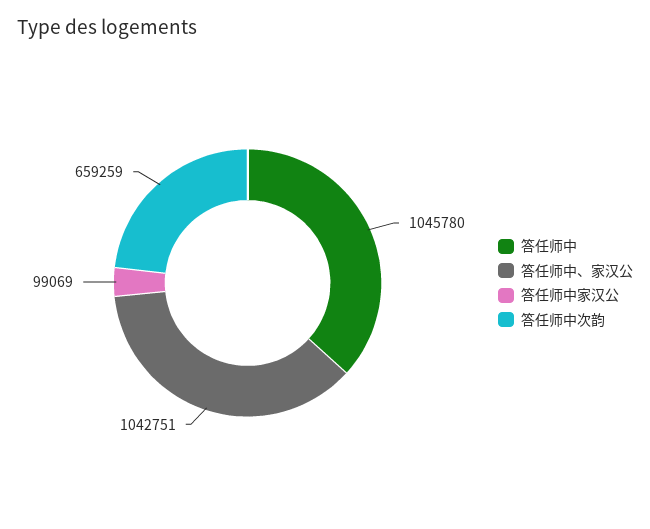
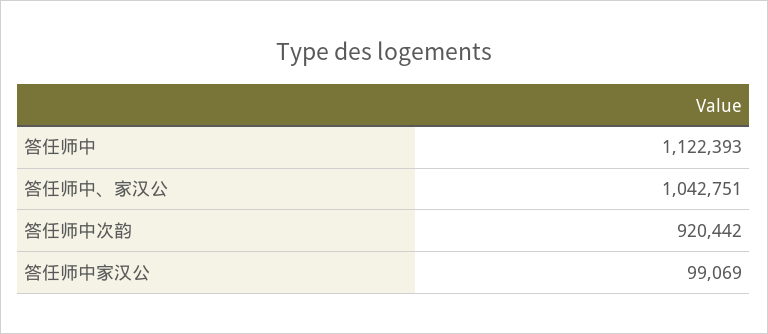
答任师中: 1045780 -> 1122393
答任师中次韵: 659259 -> 920442

